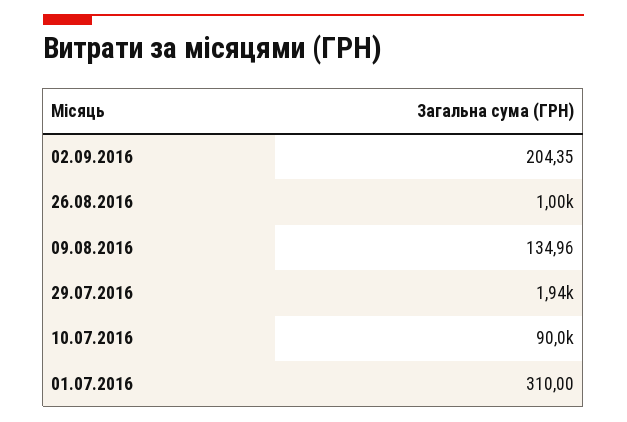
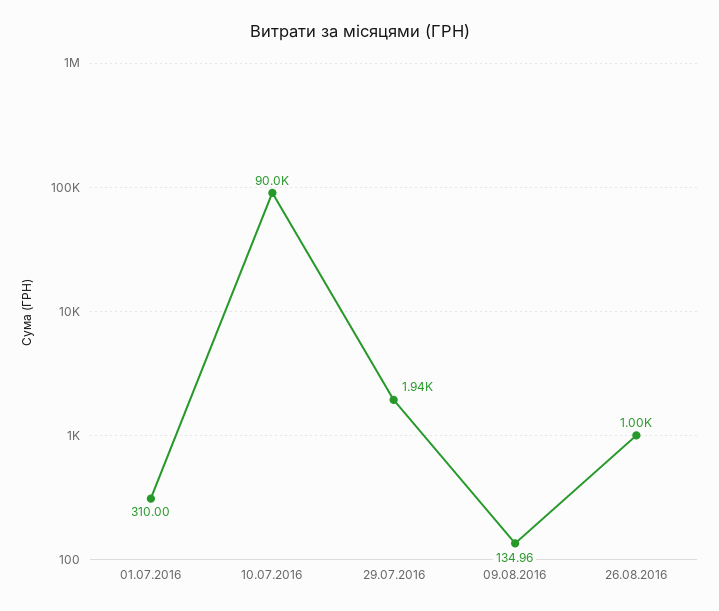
02.09.2016: 204.35 -> none

